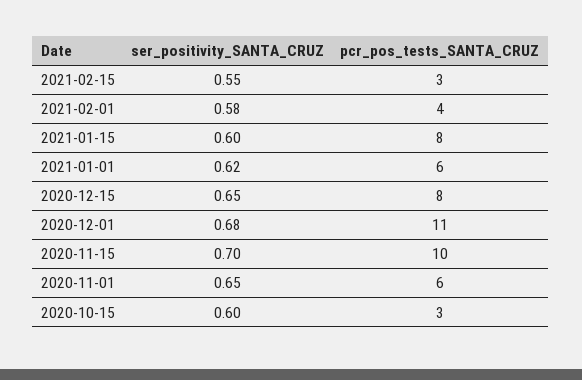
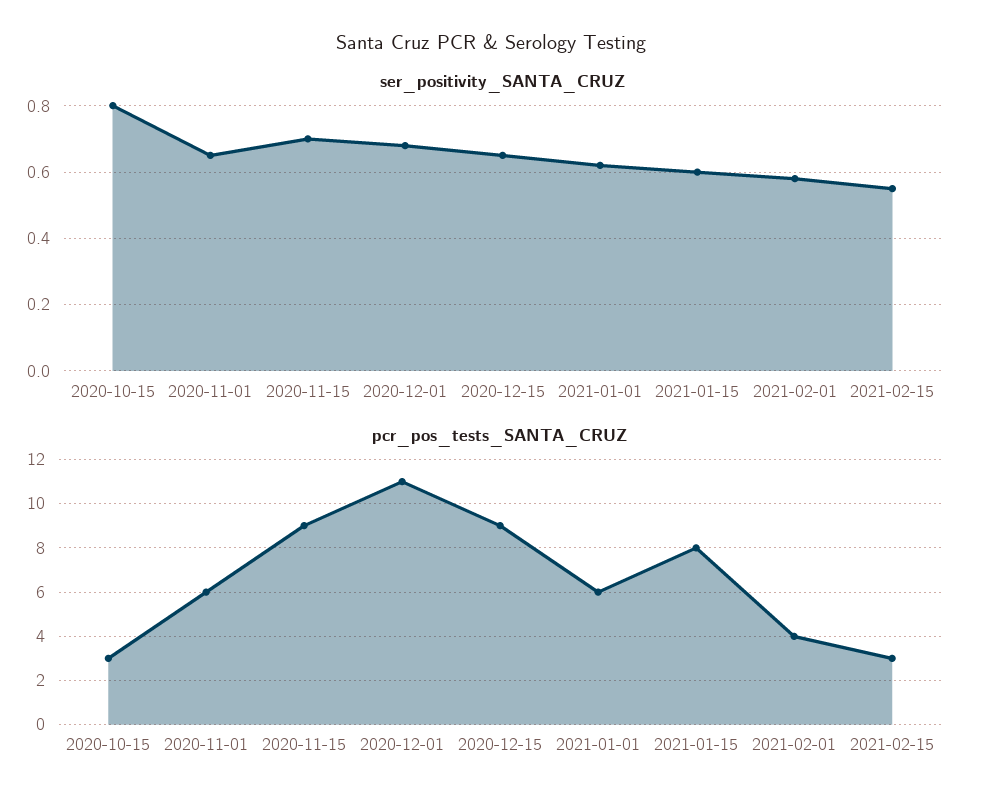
pcr_pos_tests_SANTA_CRUZ, 2020-12-15: 8 -> 9
pcr_pos_tests_SANTA_CRUZ, 2020-11-15: 10 -> 9
ser_positivity_SANTA_CRUZ, 2020-10-15: 0.6 -> 0.8

